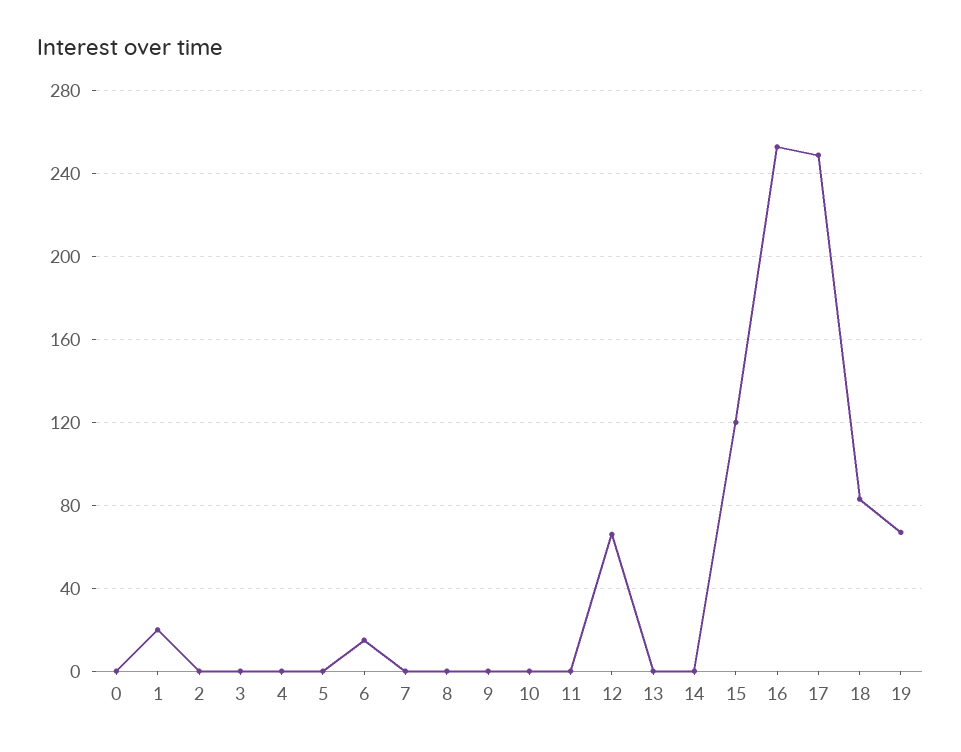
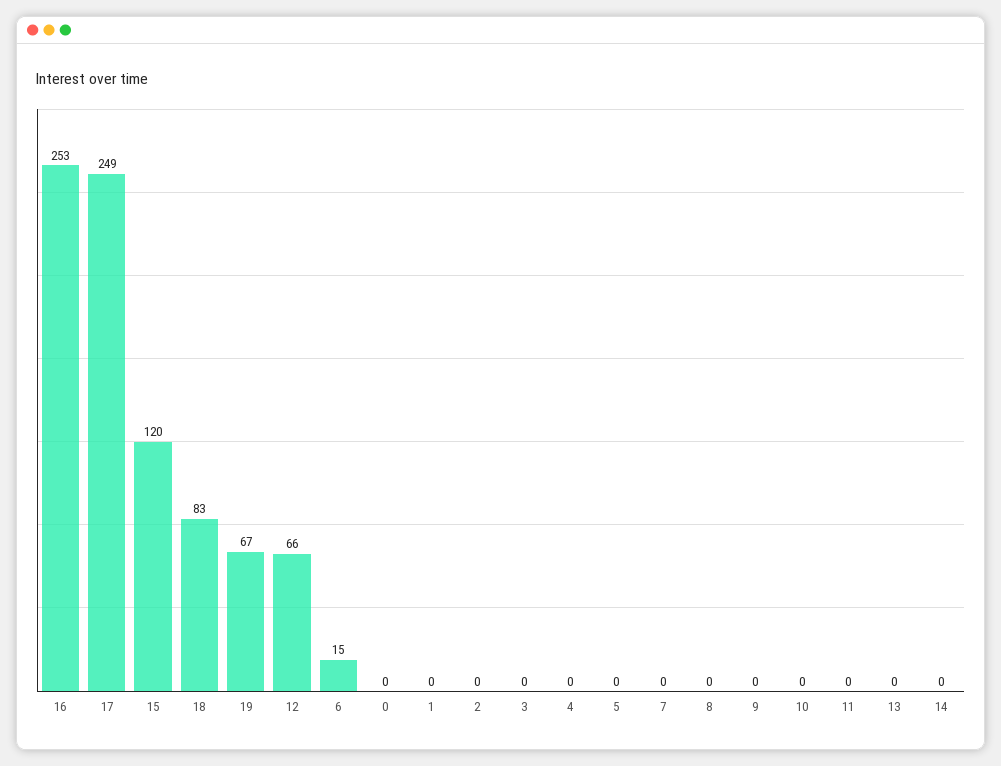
1: 20 -> 0

